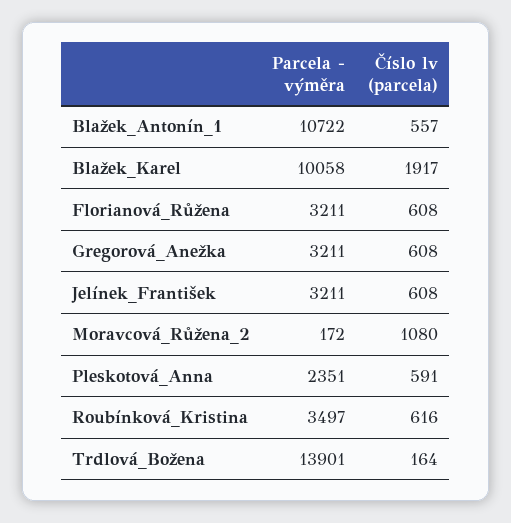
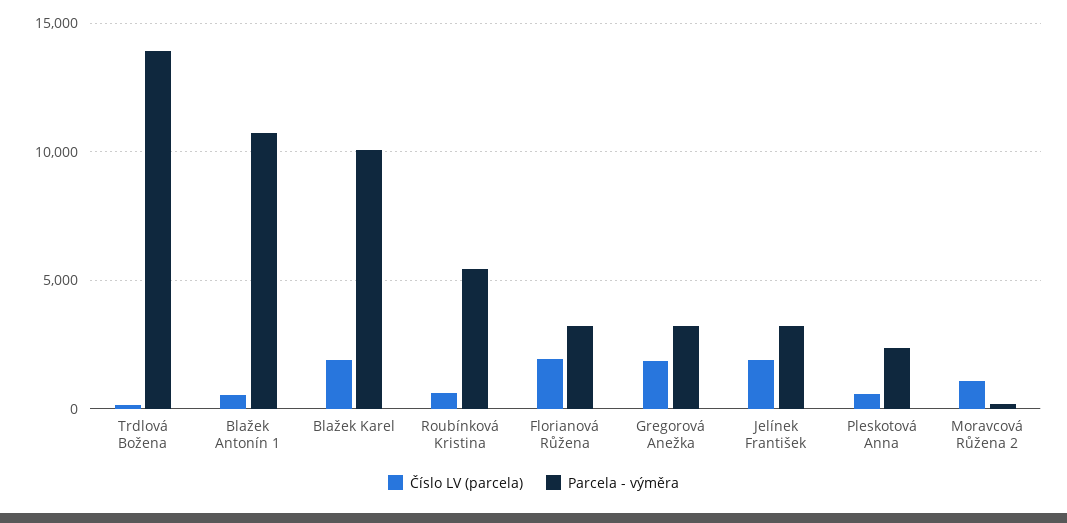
Číslo lv (parcela), Florianová_Růžena: 608 -> 2000
Číslo lv (parcela), Gregorová_Anežka: 608 -> 2000
Číslo lv (parcela), Jelínek_František: 608 -> 2000
Parcela - výměra, Roubínková_Kristina: 3497 -> 5500

